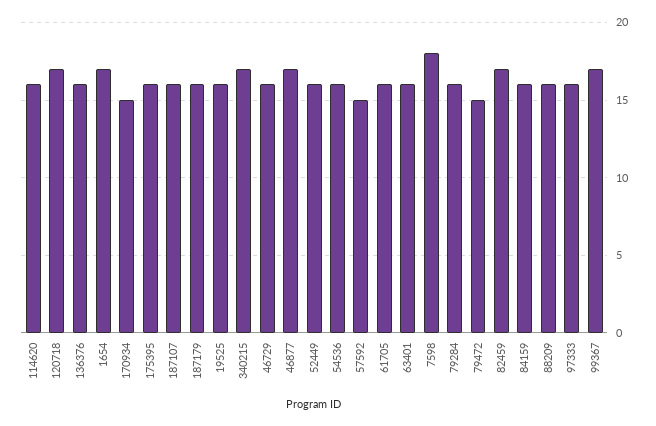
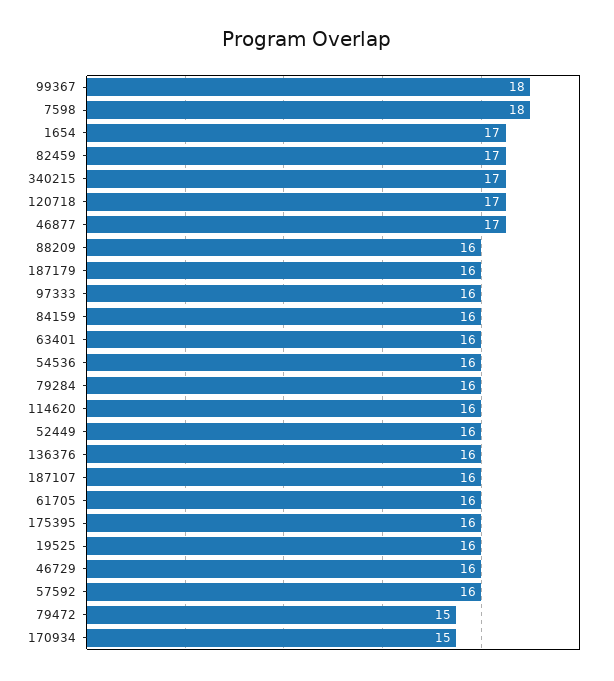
57592: 15 -> 16
99367: 17 -> 18

